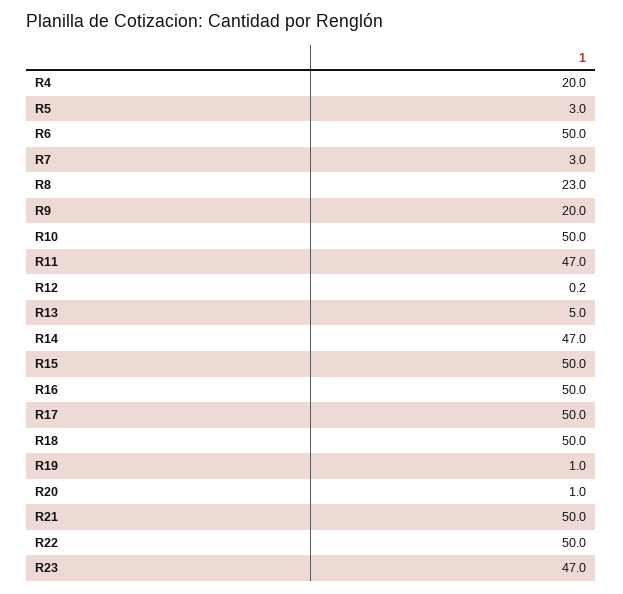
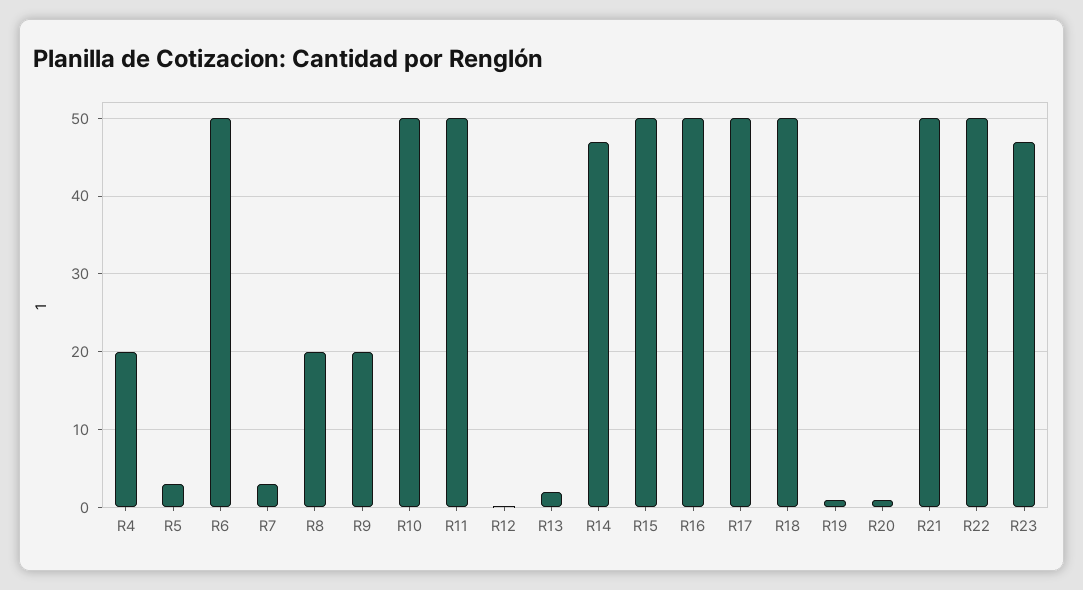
R8: 23 -> 20
R11: 47 -> 50
R13: 5 -> 2

